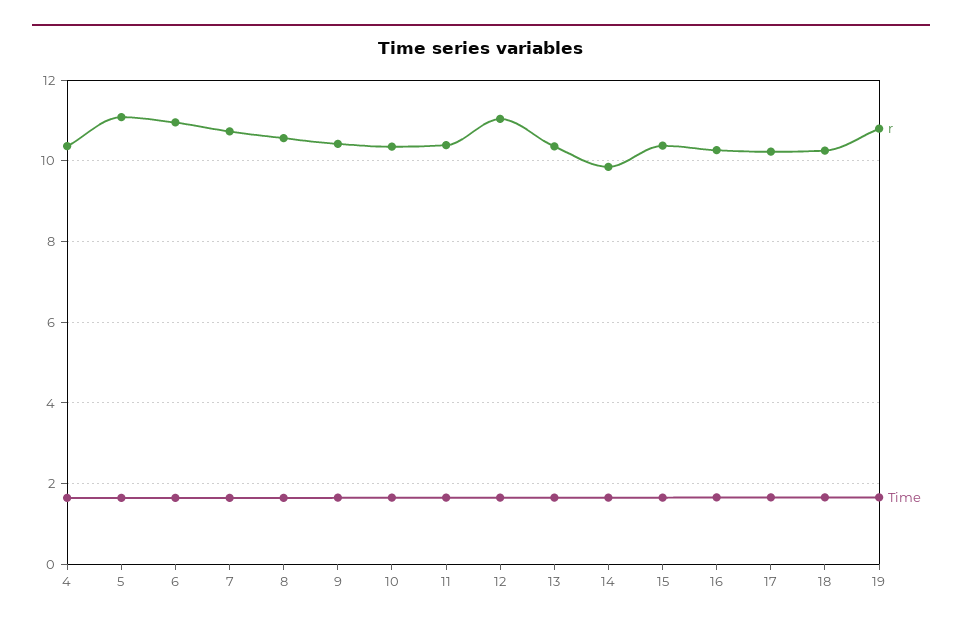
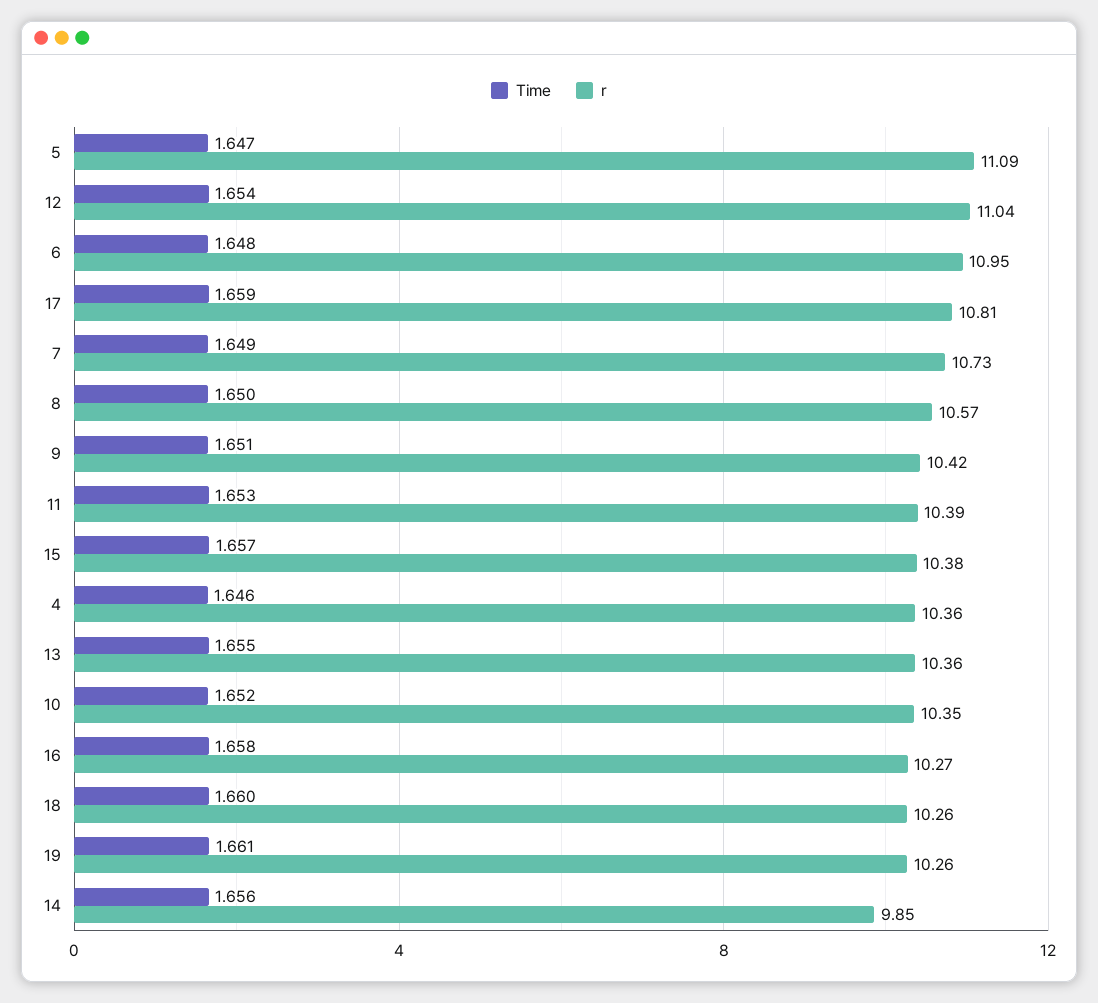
r, 17: 10.2 -> 10.81
r, 19: 10.8 -> 10.26

